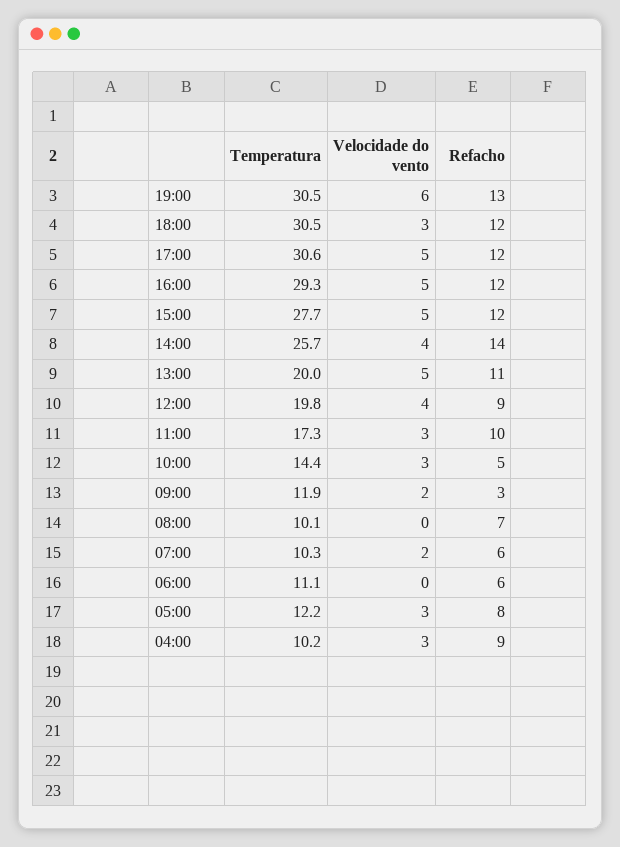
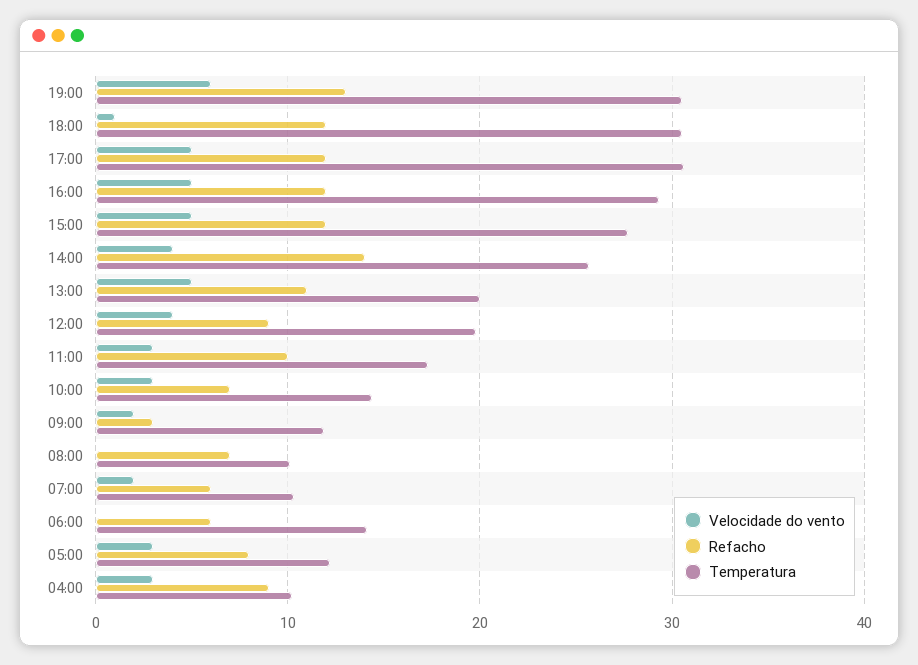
Velocidade do vento, 18:00: 3 -> 1
Refacho, 10:00: 5 -> 7
Temperatura, 06:00: 11.1 -> 14

